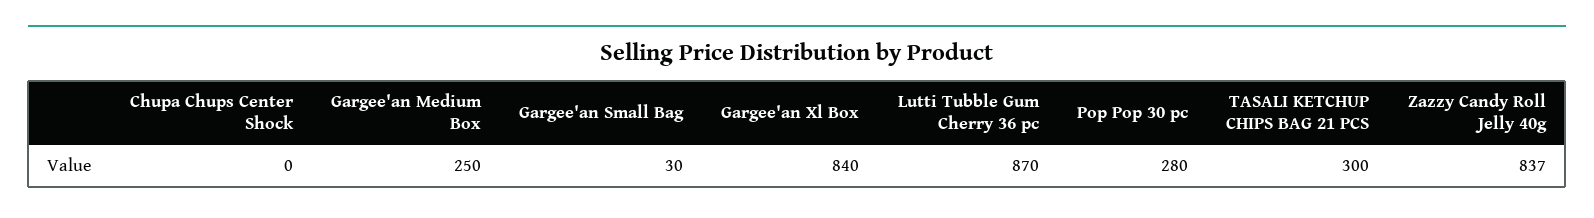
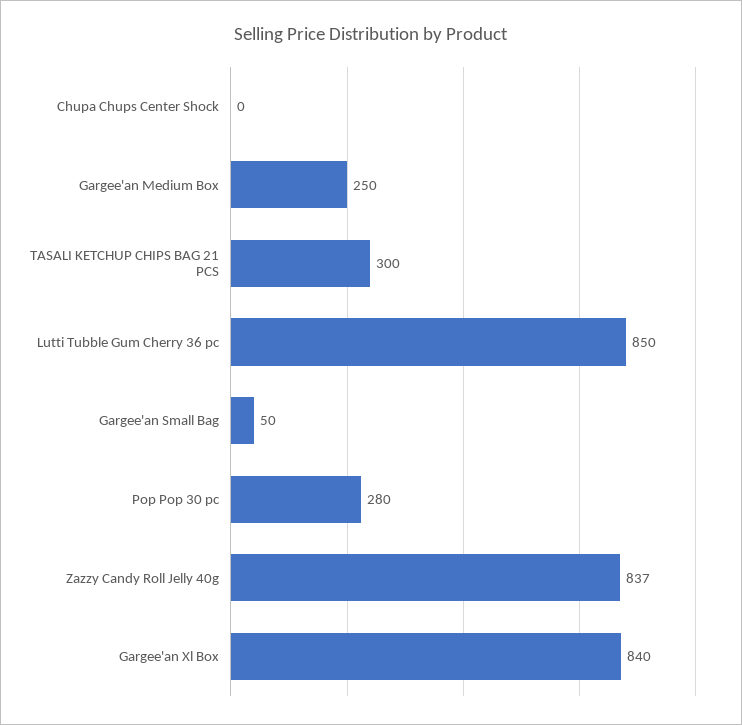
Gargee'an Small Bag: 30 -> 50
Lutti Tubble Gum Cherry 36 pc: 870 -> 850

